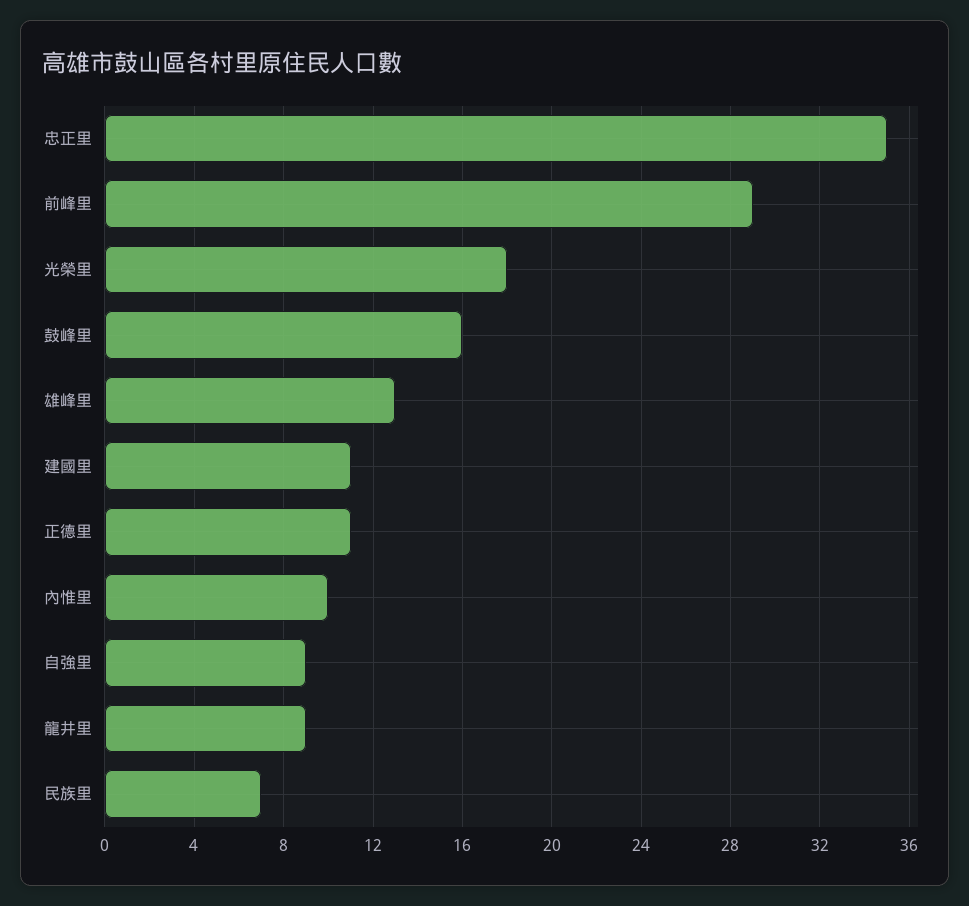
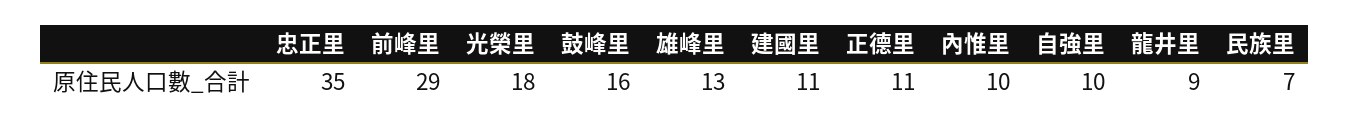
自強里: 9 -> 10

